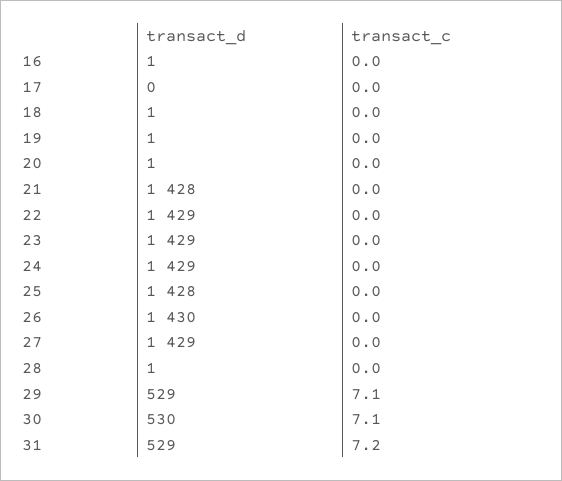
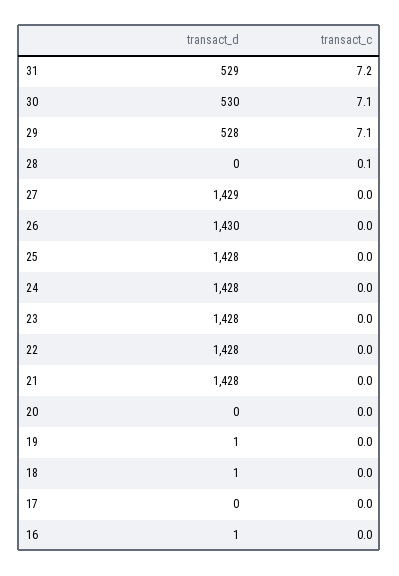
transact_d, 20: 1 -> 0
transact_d, 22: 1429 -> 1428
transact_d, 23: 1429 -> 1428
transact_d, 24: 1429 -> 1428
transact_d, 28: 1 -> 0
transact_c, 28: 0 -> 0.1
transact_d, 29: 529 -> 528

